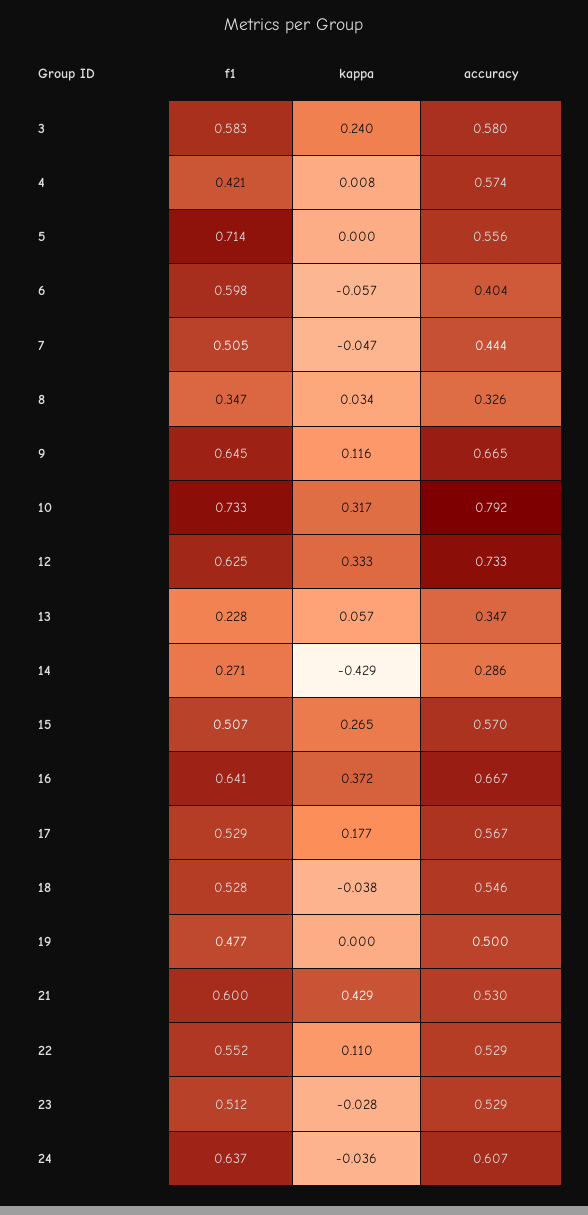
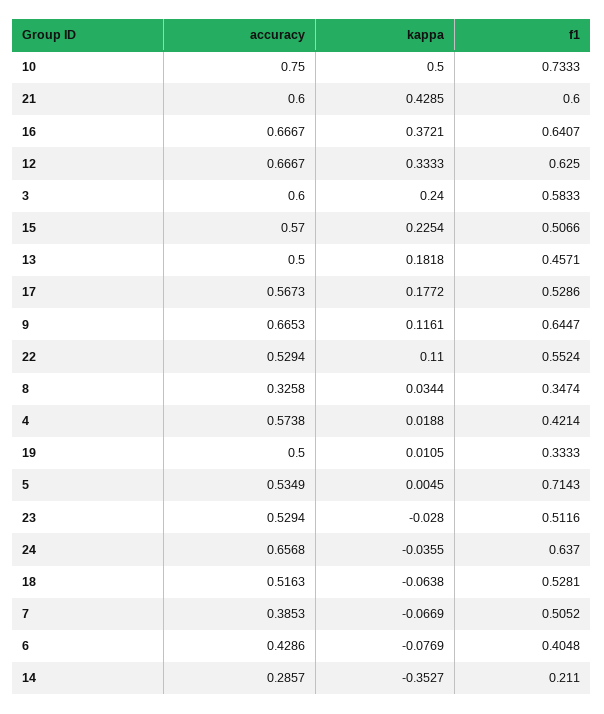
accuracy, 3: 0.58 -> 0.6
kappa, 4: 0.008 -> 0.0188
kappa, 5: 0 -> 0.0045
accuracy, 5: 0.556 -> 0.5349
f1, 6: 0.598 -> 0.4048
kappa, 6: -0.057 -> -0.0769
accuracy, 6: 0.404 -> 0.4286
kappa, 7: -0.047 -> -0.0669
accuracy, 7: 0.444 -> 0.3853
kappa, 10: 0.317 -> 0.5
accuracy, 10: 0.792 -> 0.75
accuracy, 12: 0.733 -> 0.6667
f1, 13: 0.228 -> 0.4571
kappa, 13: 0.057 -> 0.1818
accuracy, 13: 0.347 -> 0.5
f1, 14: 0.271 -> 0.211
kappa, 14: -0.429 -> -0.3527
kappa, 15: 0.265 -> 0.2254
kappa, 18: -0.038 -> -0.0638
accuracy, 18: 0.546 -> 0.5163
f1, 19: 0.477 -> 0.3333
kappa, 19: 0 -> 0.0105
accuracy, 21: 0.53 -> 0.6
accuracy, 24: 0.607 -> 0.6568

